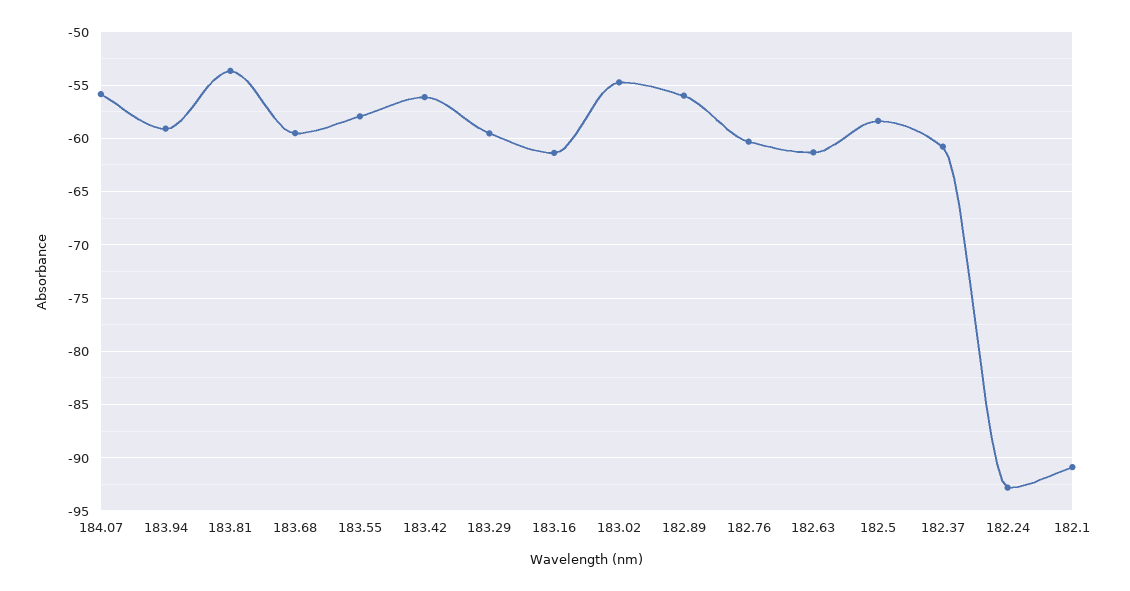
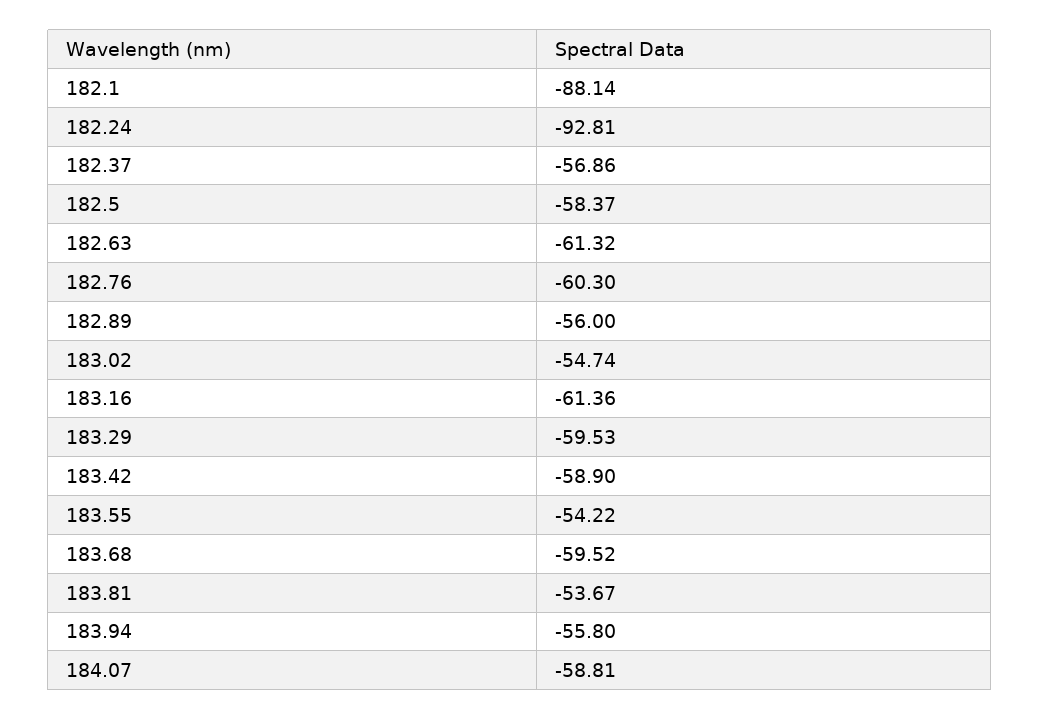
184.07: -56 -> -58.81
183.94: -59 -> -55.8
183.55: -58 -> -54.22
183.42: -56 -> -58.9
182.37: -61 -> -56.86
182.1: -91 -> -88.14

